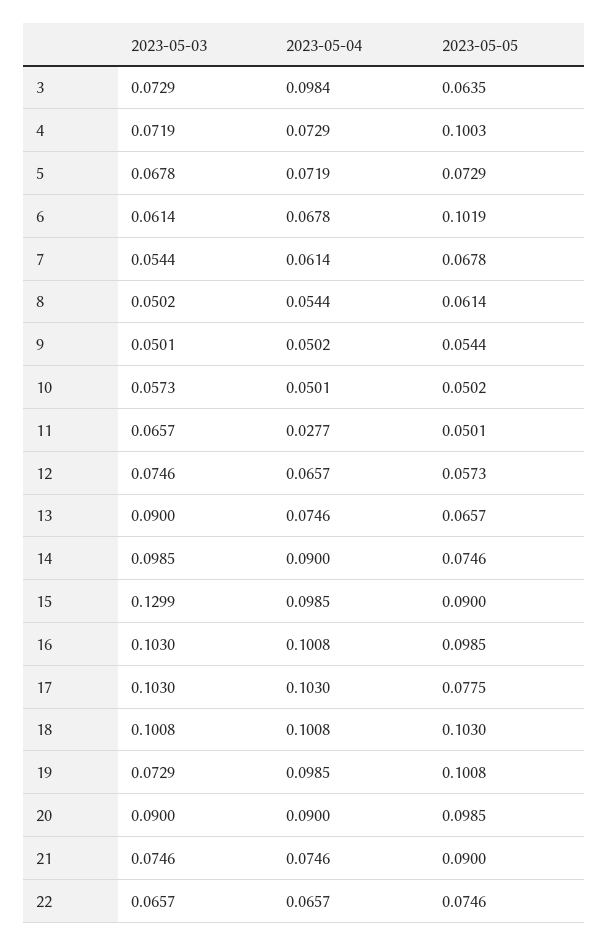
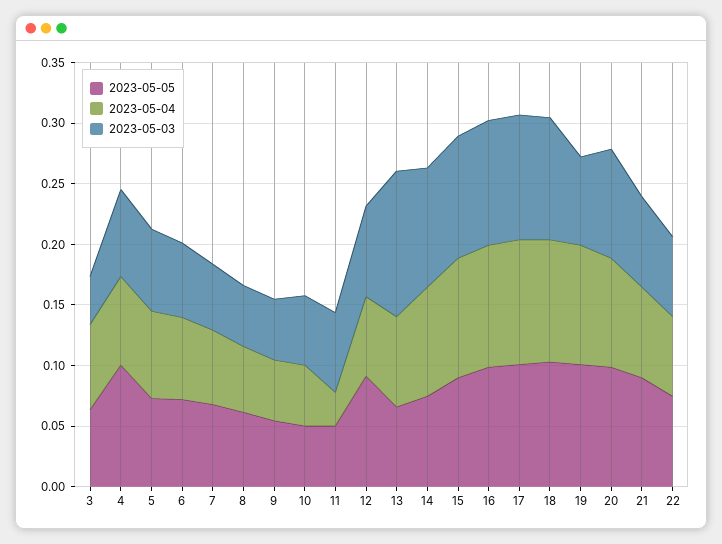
2023-05-03, 3: 0.0729 -> 0.04
2023-05-04, 3: 0.0984 -> 0.07
2023-05-05, 6: 0.1019 -> 0.07
2023-05-05, 12: 0.0573 -> 0.09
2023-05-03, 13: 0.09 -> 0.12
2023-05-03, 15: 0.1299 -> 0.1
2023-05-05, 17: 0.0775 -> 0.1

